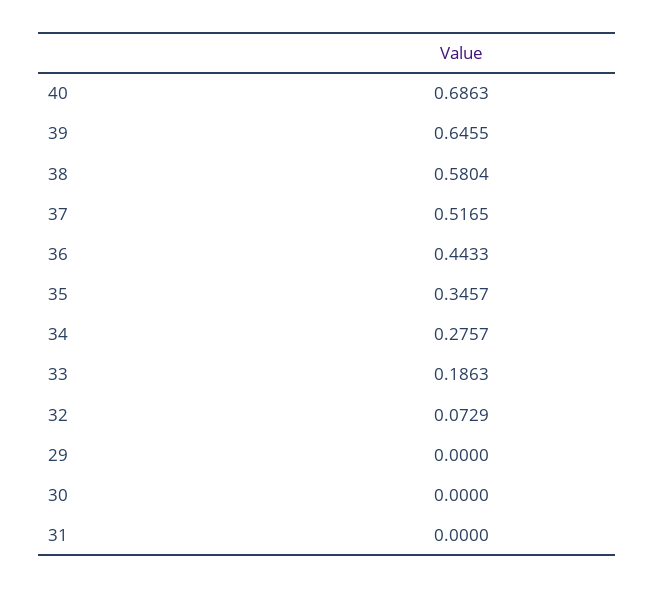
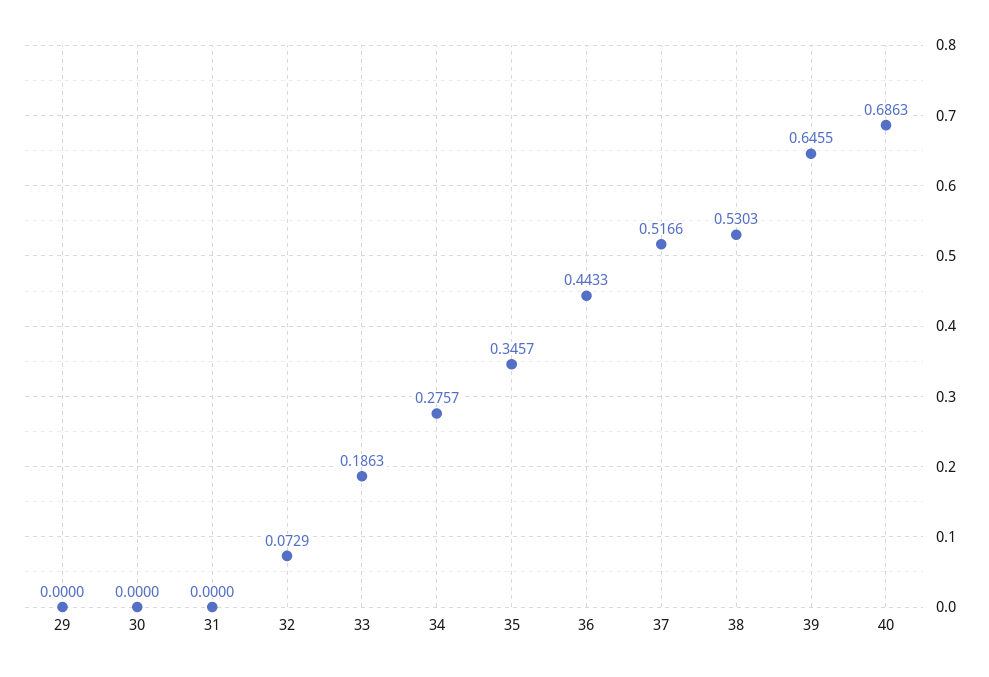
38: 0.5804 -> 0.5303
37: 0.5165 -> 0.5166

